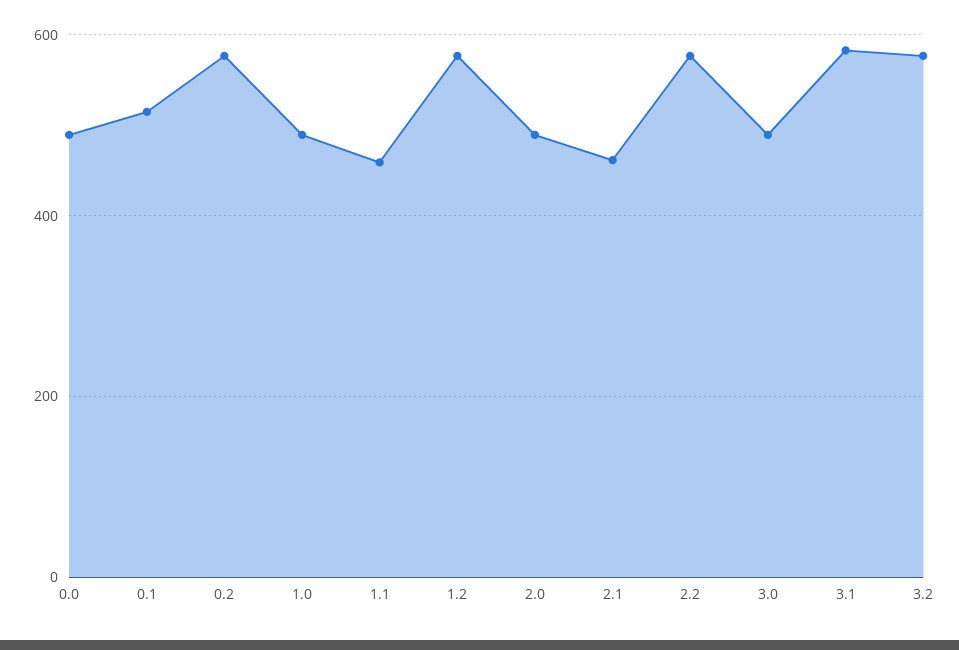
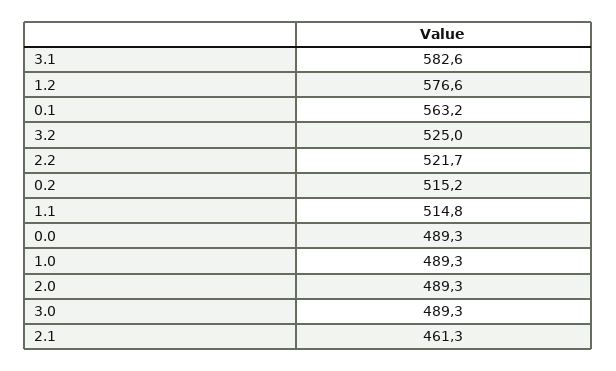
0.1: 520 -> 563.2
0.2: 580 -> 515.2
1.1: 460 -> 514.8
2.2: 580 -> 521.7
3.2: 580 -> 525

